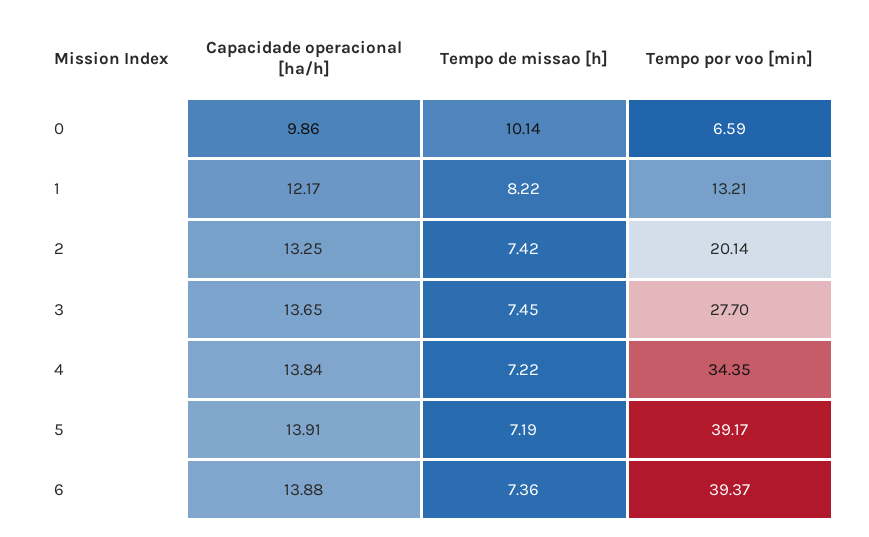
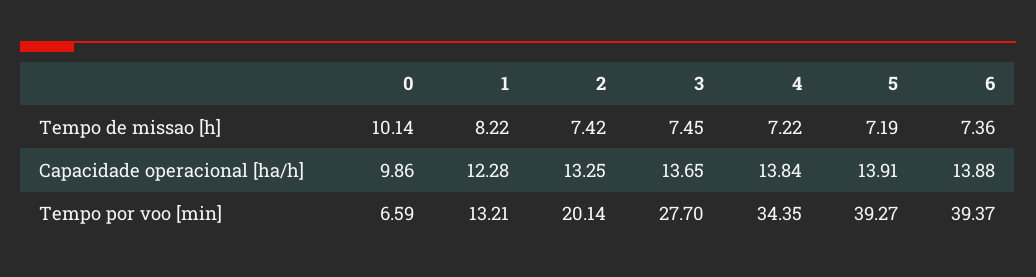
Capacidade operacional [ha/h], 1: 12.17 -> 12.28
Tempo por voo [min], 5: 39.17 -> 39.27

